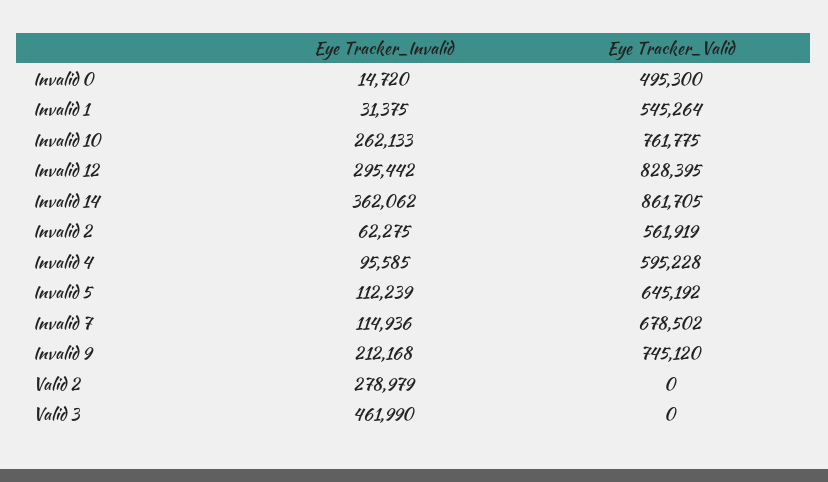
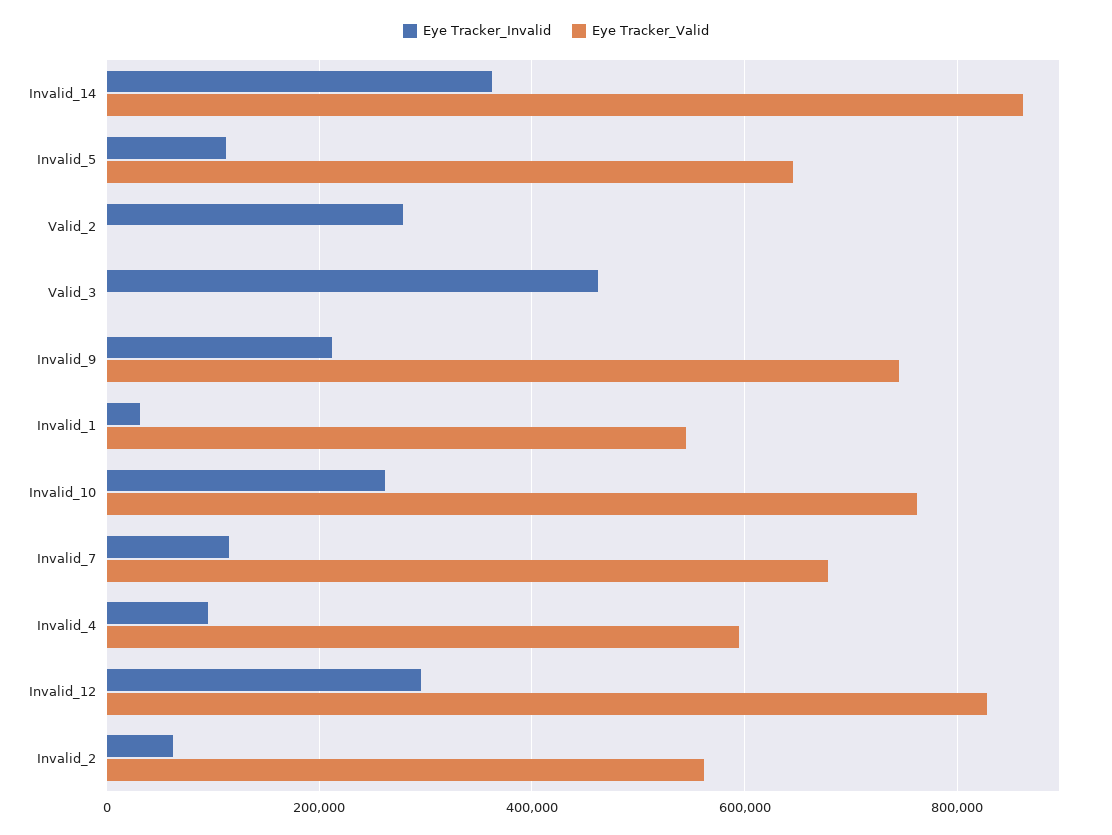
Eye Tracker_Invalid, Invalid 0: 14720 -> none
Eye Tracker_Valid, Invalid 0: 495300 -> none

